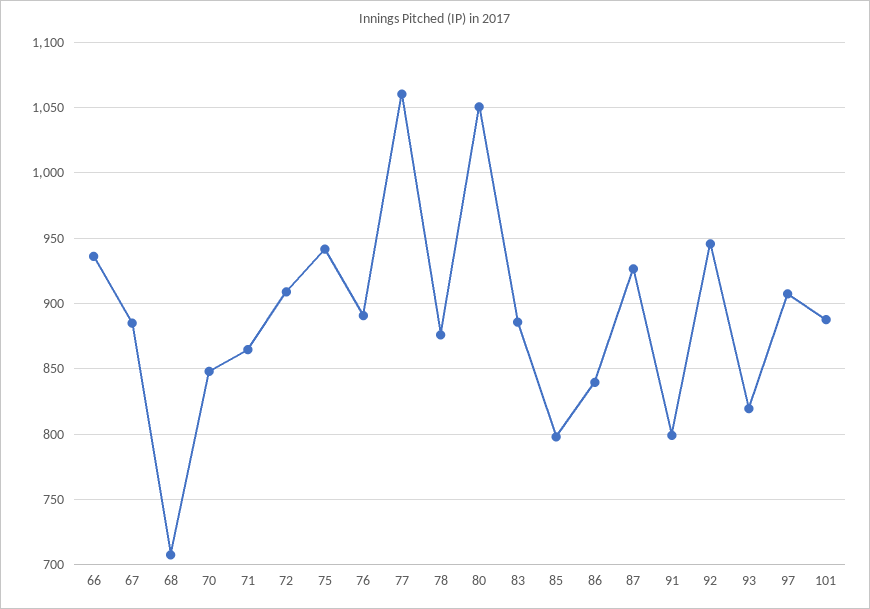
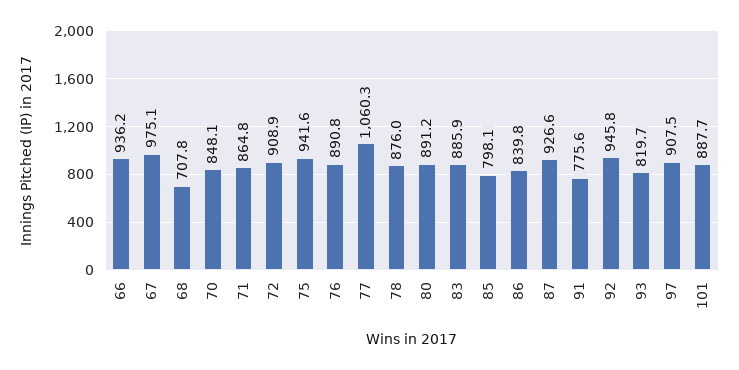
67: 885 -> 975.1
80: 1050 -> 891.2
91: 800 -> 775.6

